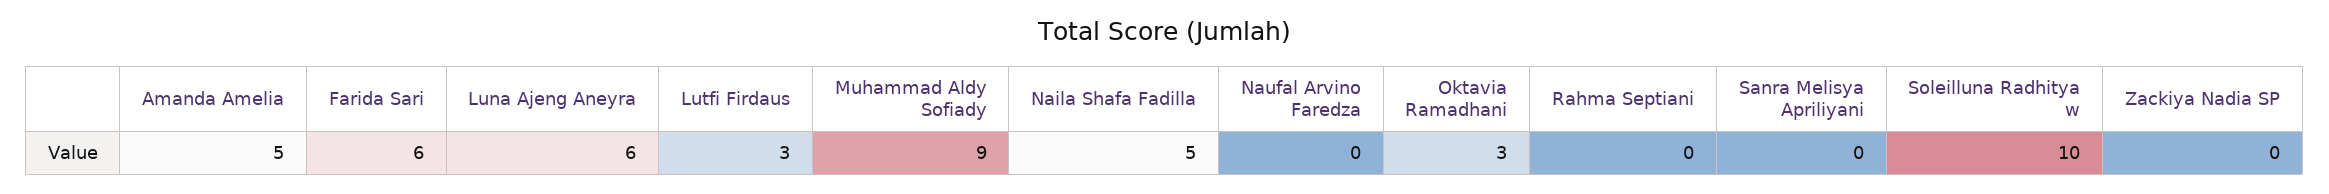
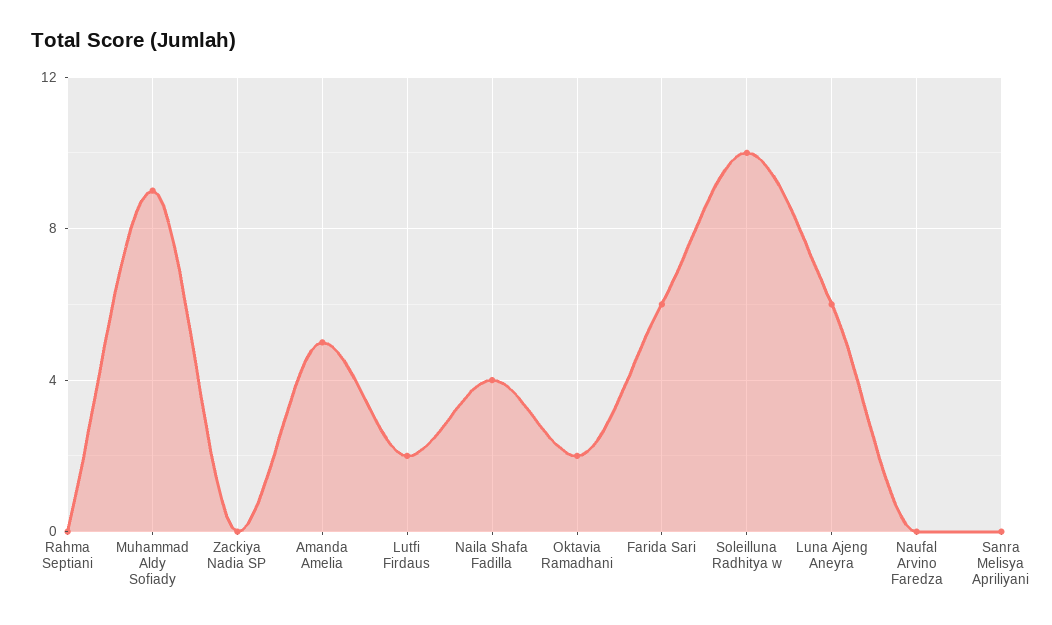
Lutfi Firdaus: 3 -> 2
Naila Shafa Fadilla: 5 -> 4
Oktavia Ramadhani: 3 -> 2

